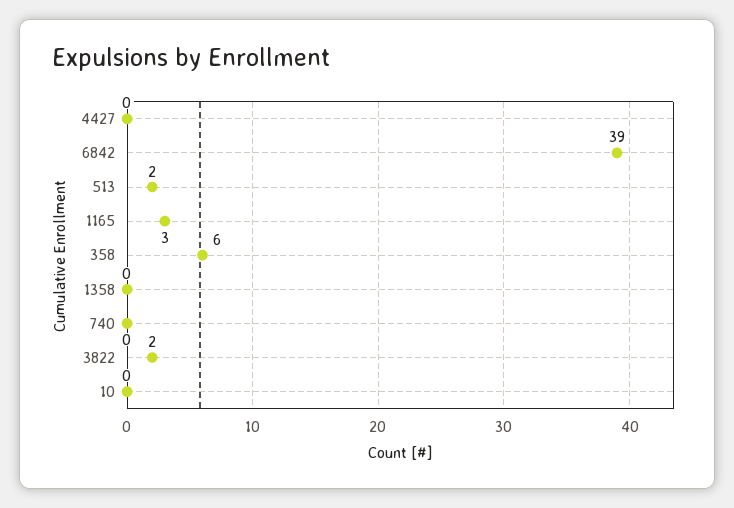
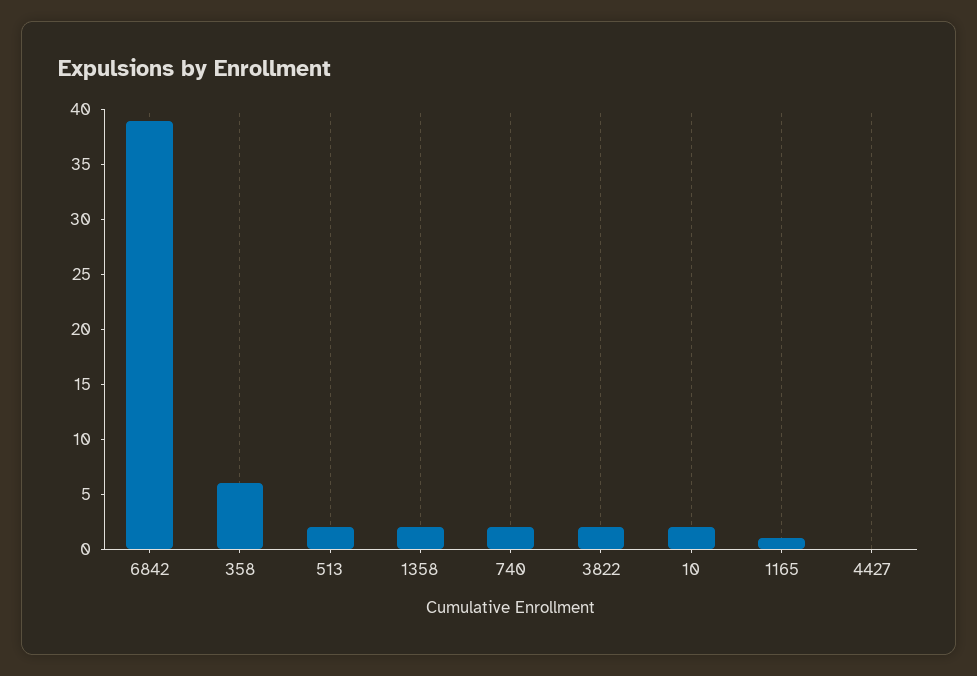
1165: 3 -> 1
1358: 0 -> 2
740: 0 -> 2
10: 0 -> 2

